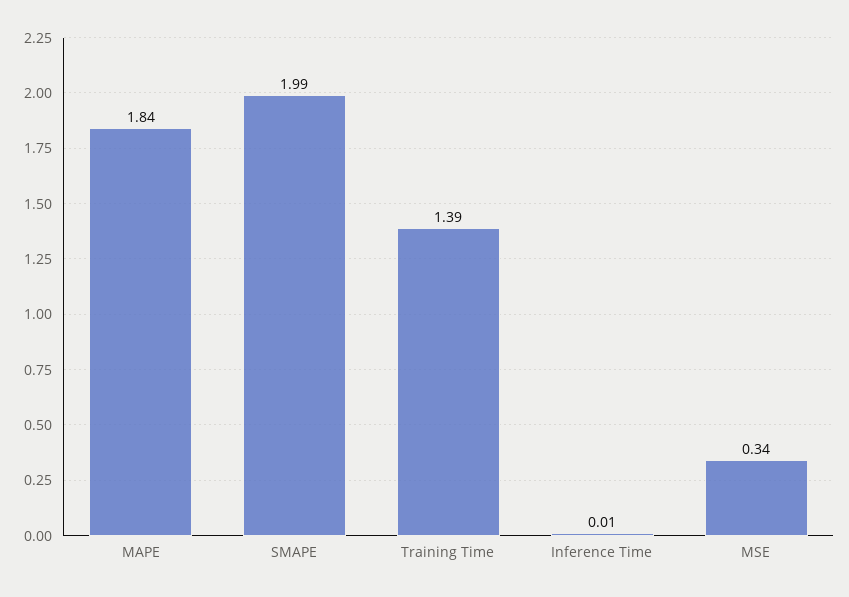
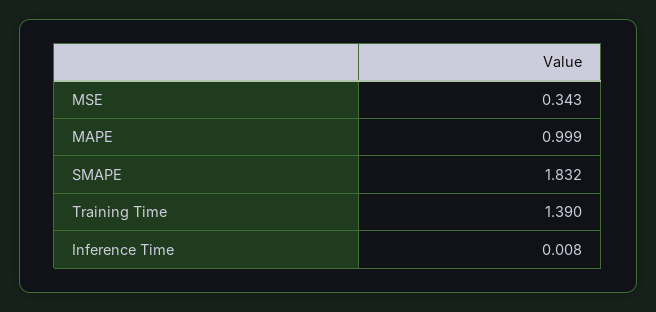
MAPE: 1.84 -> 0.999
SMAPE: 1.99 -> 1.832

